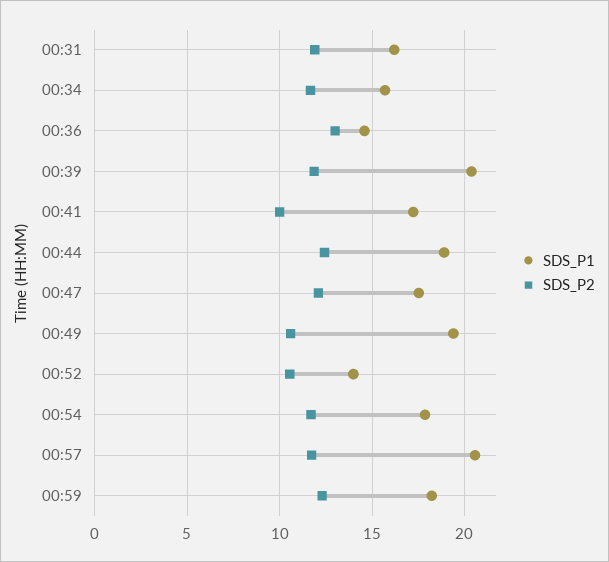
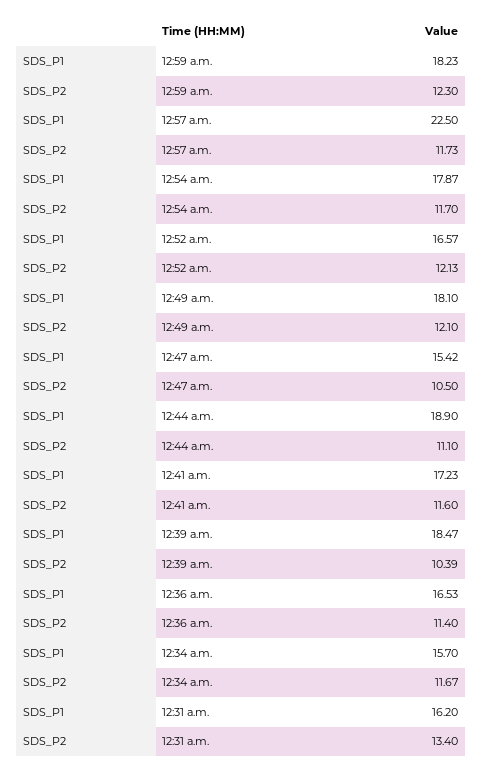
SDS_P2, 00:31: 12 -> 13.4
SDS_P1, 00:36: 14.5 -> 16.53
SDS_P2, 00:36: 13 -> 11.4
SDS_P1, 00:39: 20.5 -> 18.47
SDS_P2, 00:39: 12 -> 10.39
SDS_P2, 00:41: 10 -> 11.6
SDS_P2, 00:44: 12.5 -> 11.1
SDS_P1, 00:47: 17.5 -> 15.42
SDS_P2, 00:47: 12 -> 10.5
SDS_P1, 00:49: 19.5 -> 18.1
SDS_P2, 00:49: 10.5 -> 12.1
SDS_P1, 00:52: 14 -> 16.57
SDS_P2, 00:52: 10.5 -> 12.13
SDS_P1, 00:57: 20.5 -> 22.5

